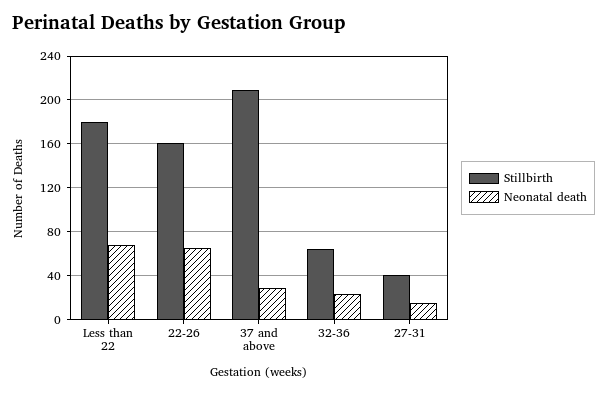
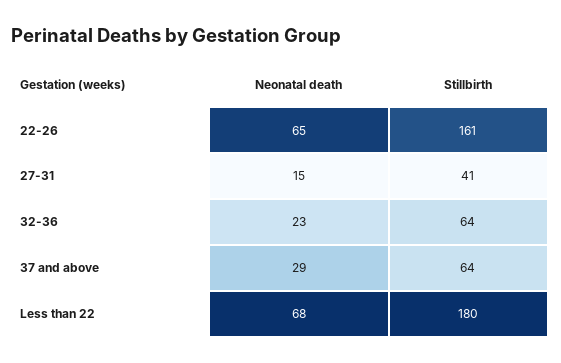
Stillbirth, 37 and above: 210 -> 64

